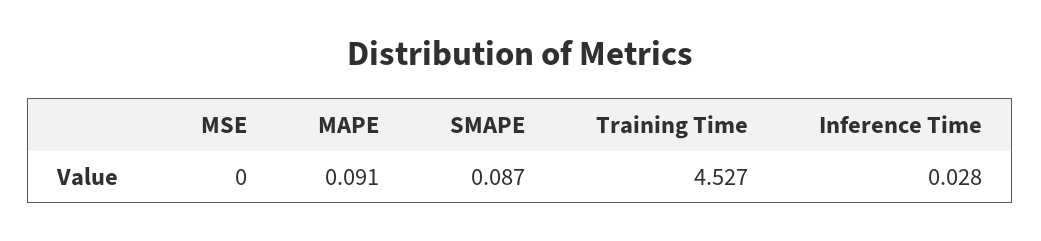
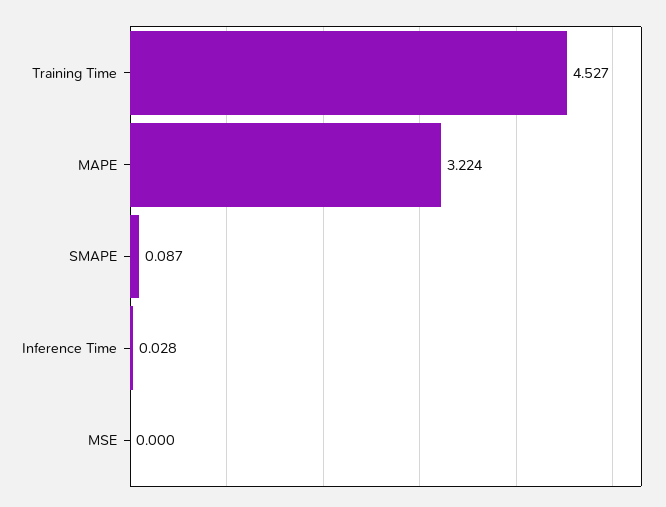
MAPE: 0.091 -> 3.224

